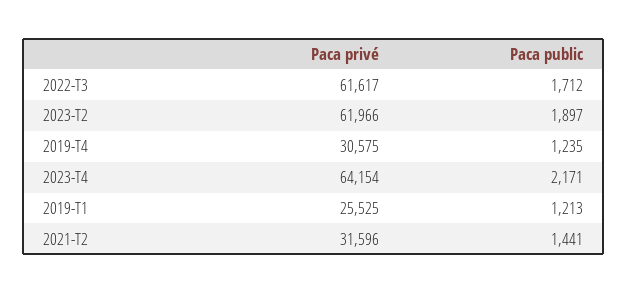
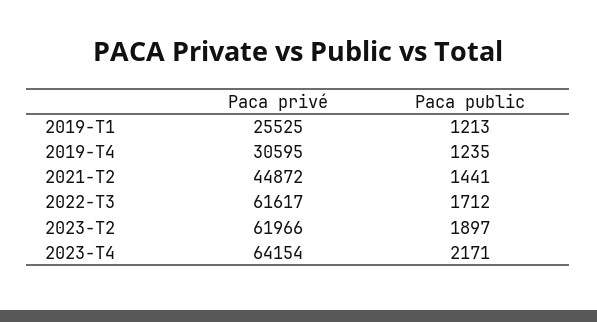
Paca privé, 2019-T4: 30575 -> 30595
Paca privé, 2021-T2: 31596 -> 44872

